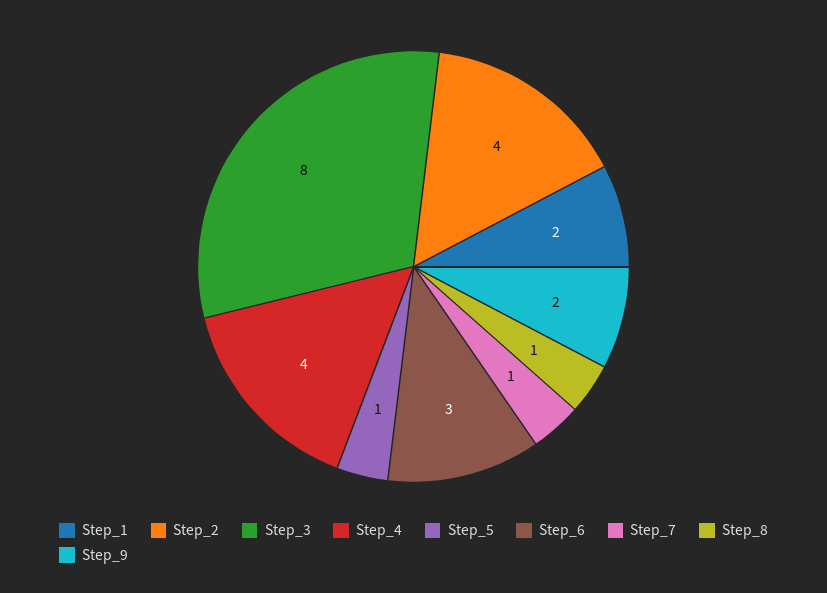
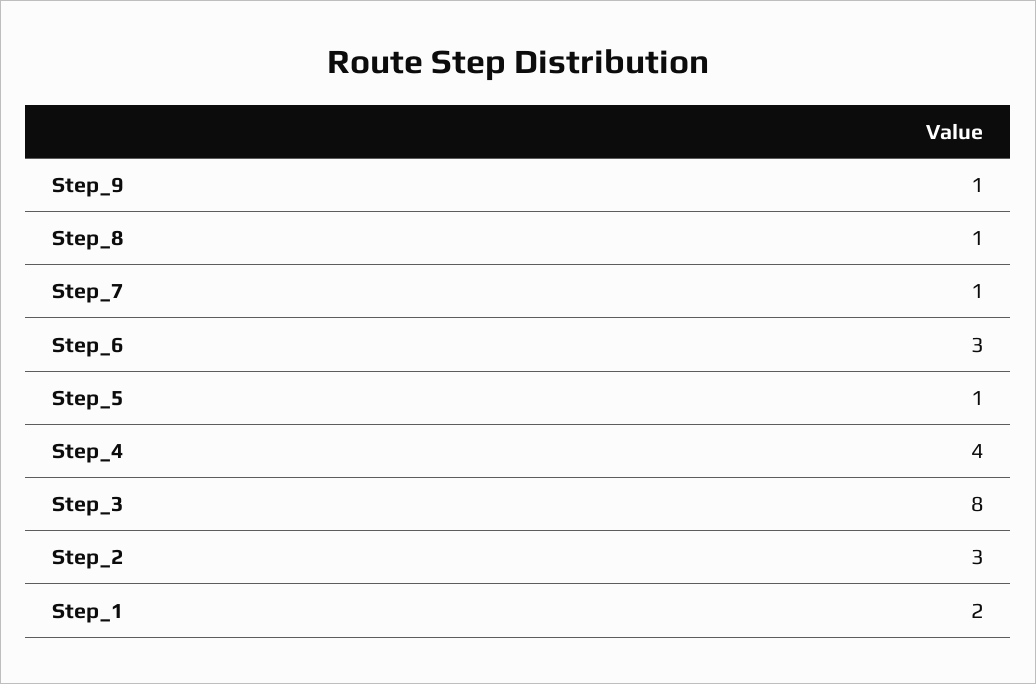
Step_2: 4 -> 3
Step_9: 2 -> 1

